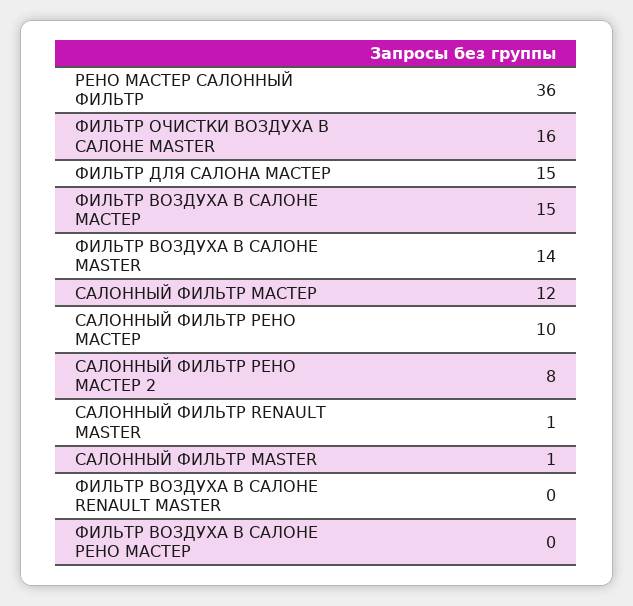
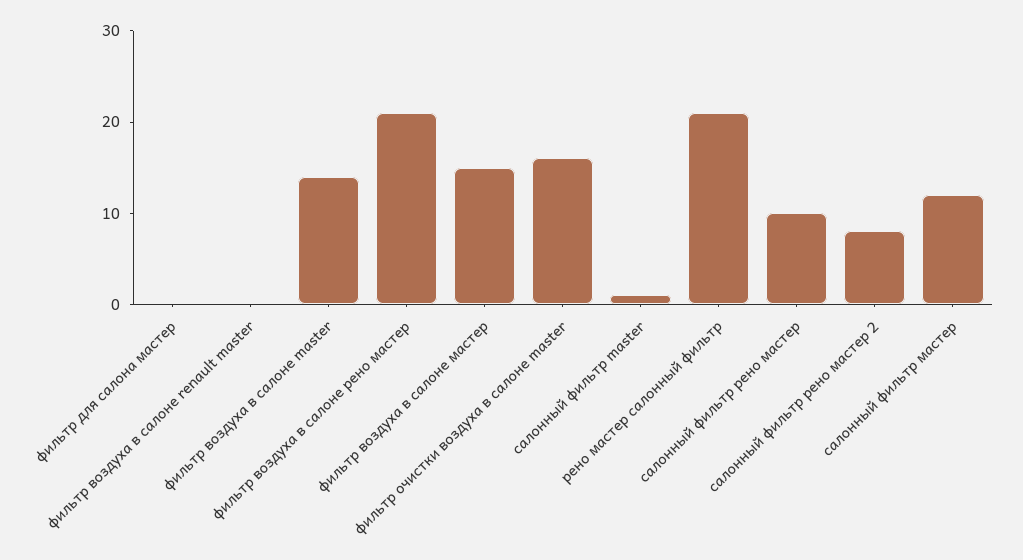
РЕНО МАСТЕР САЛОННЫЙ ФИЛЬТР: 36 -> 21
ФИЛЬТР ДЛЯ САЛОНА МАСТЕР: 15 -> 0
САЛОННЫЙ ФИЛЬТР RENAULT MASTER: 1 -> none
ФИЛЬТР ВОЗДУХА В САЛОНЕ РЕНО МАСТЕР: 0 -> 21

